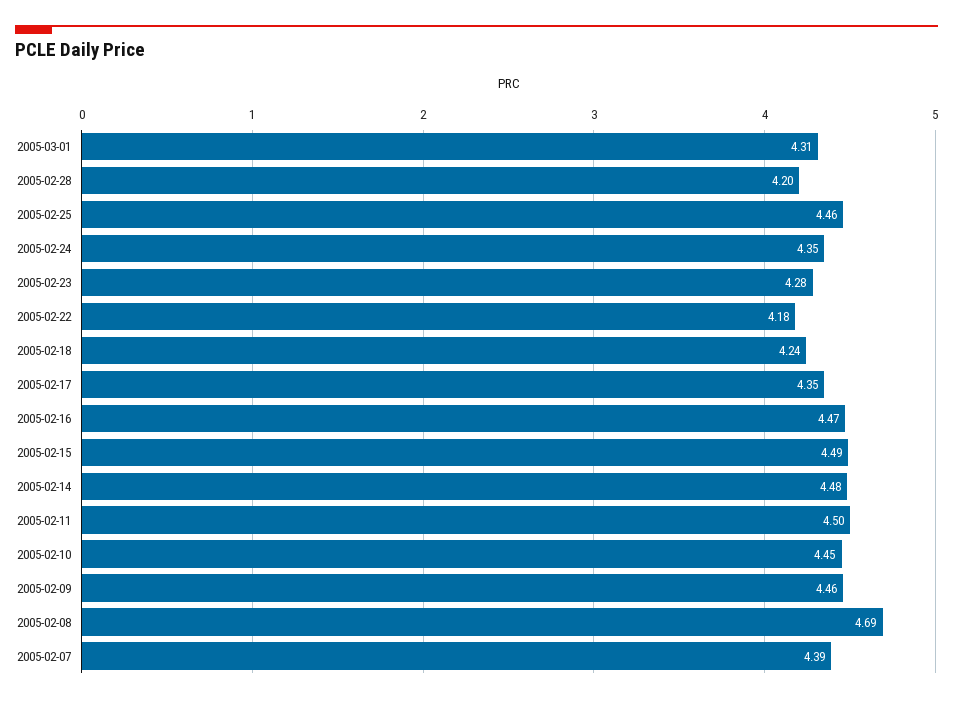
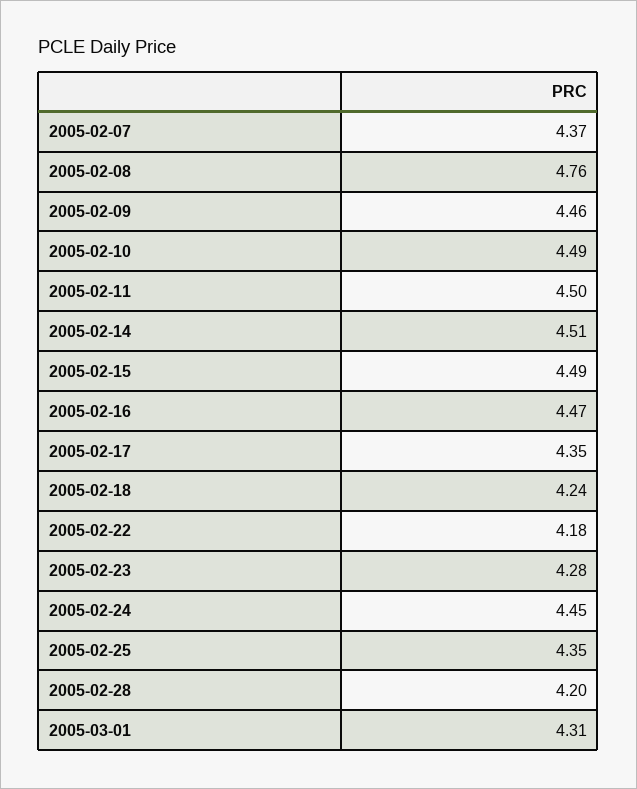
2005-02-25: 4.46 -> 4.35
2005-02-24: 4.35 -> 4.45
2005-02-14: 4.48 -> 4.51
2005-02-10: 4.45 -> 4.49
2005-02-08: 4.69 -> 4.76
2005-02-07: 4.39 -> 4.37

